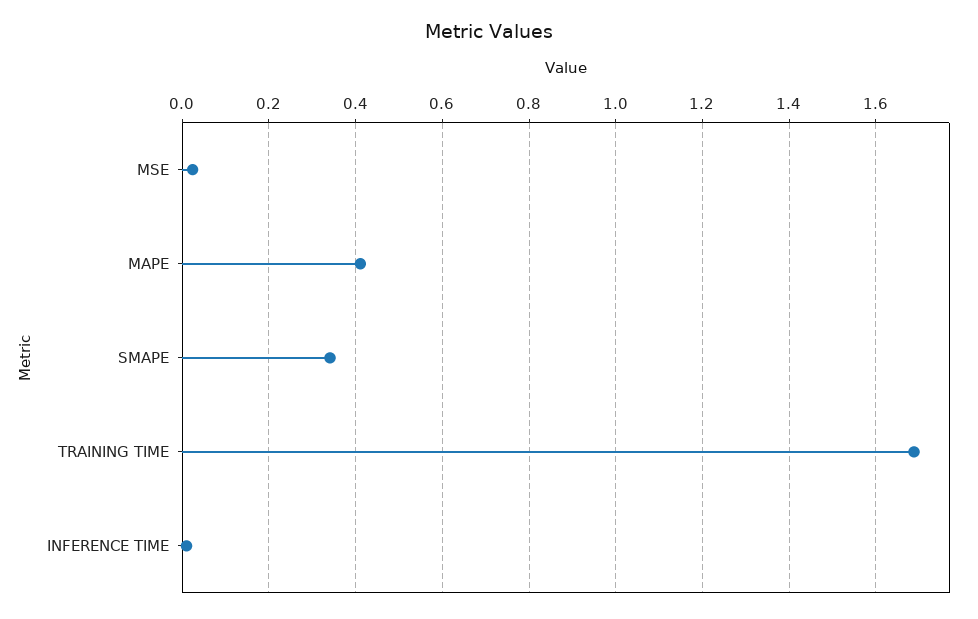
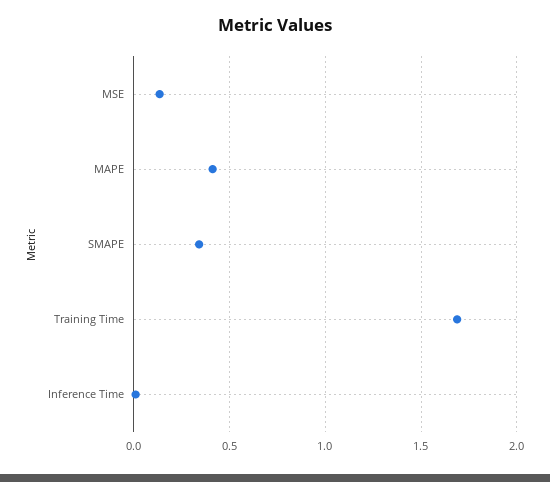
MSE: 0.02 -> 0.15

